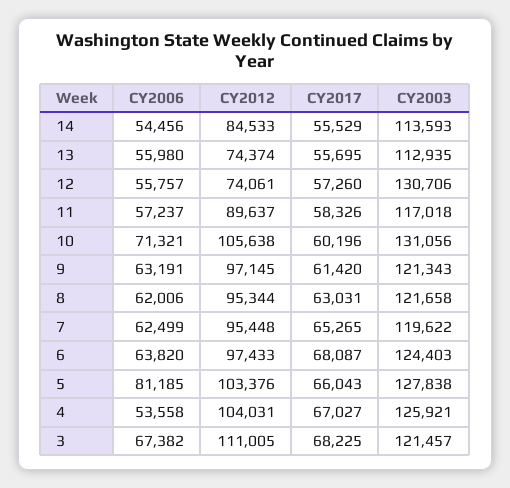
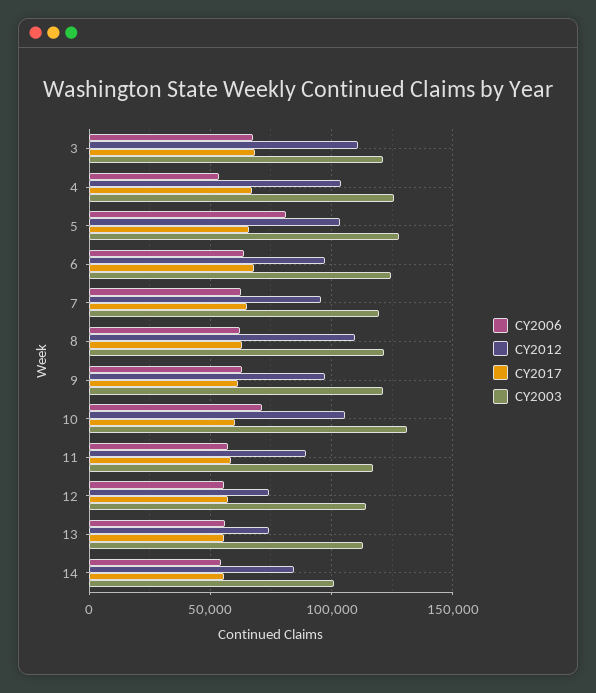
CY2003, 14: 113593 -> 100000
CY2003, 12: 130706 -> 115000
CY2012, 8: 95344 -> 110000

